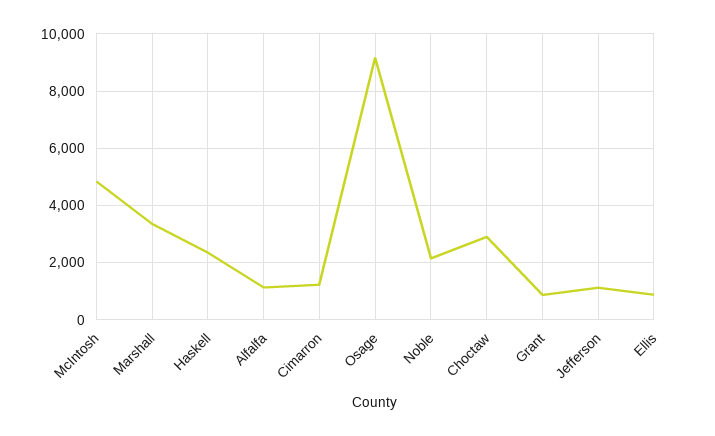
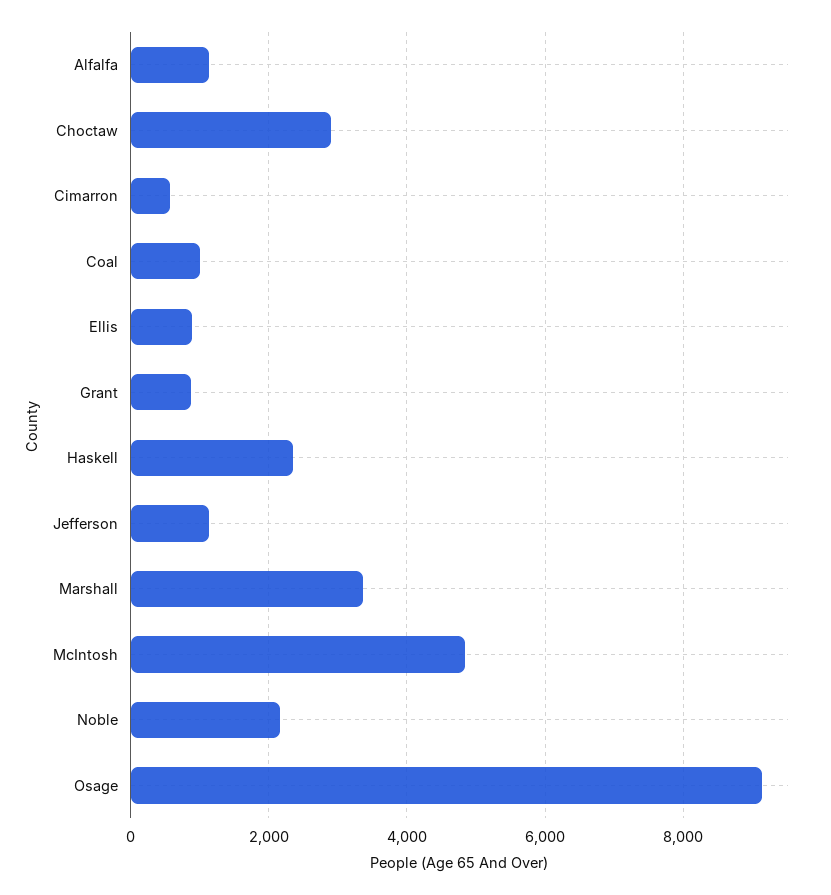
Cimarron: 1250 -> 600
Coal: none -> 1000

